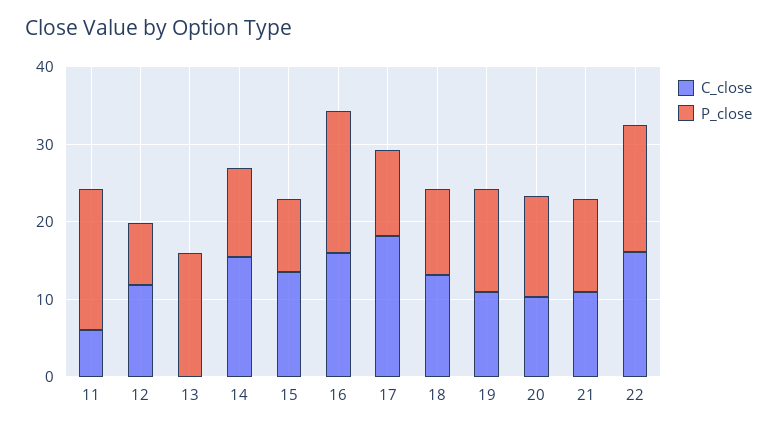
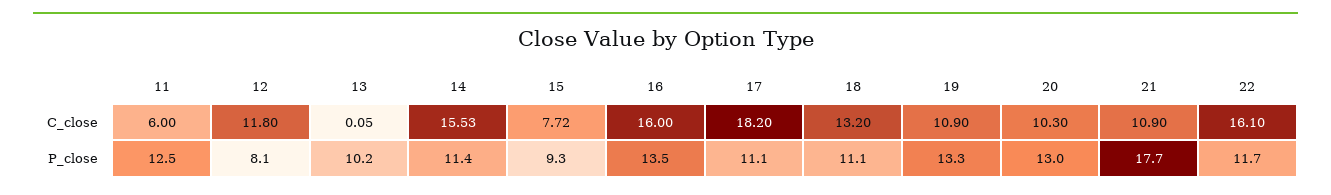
P_close, 11: 18 -> 12.5
P_close, 13: 16 -> 10.2
C_close, 15: 14 -> 7.72
P_close, 16: 18 -> 13.5
P_close, 21: 12 -> 17.7
P_close, 22: 16 -> 11.7

